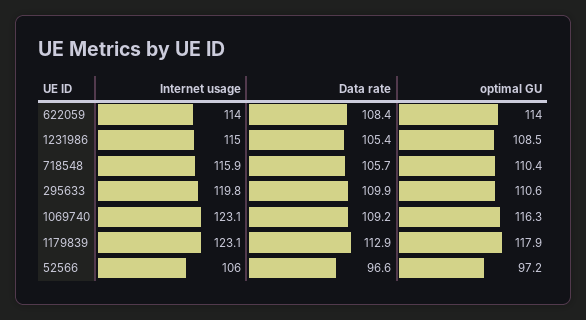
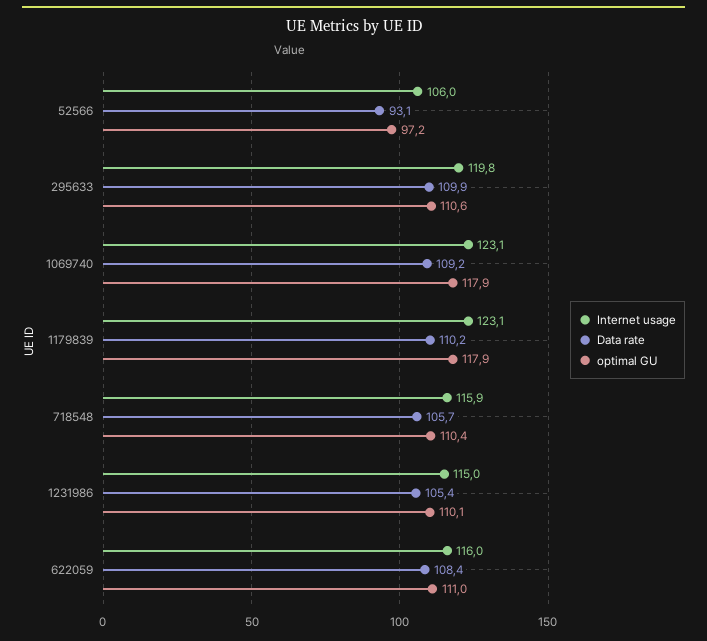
Internet usage, 622059: 114 -> 116
optimal GU, 622059: 114 -> 111
optimal GU, 1231986: 108.5 -> 110.1
optimal GU, 1069740: 116.3 -> 117.9
Data rate, 1179839: 112.9 -> 110.2
Data rate, 52566: 96.6 -> 93.1

